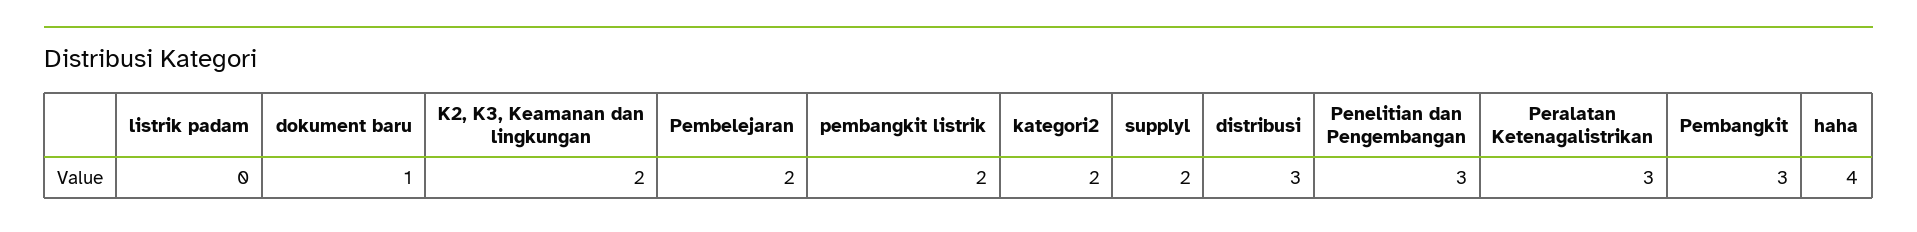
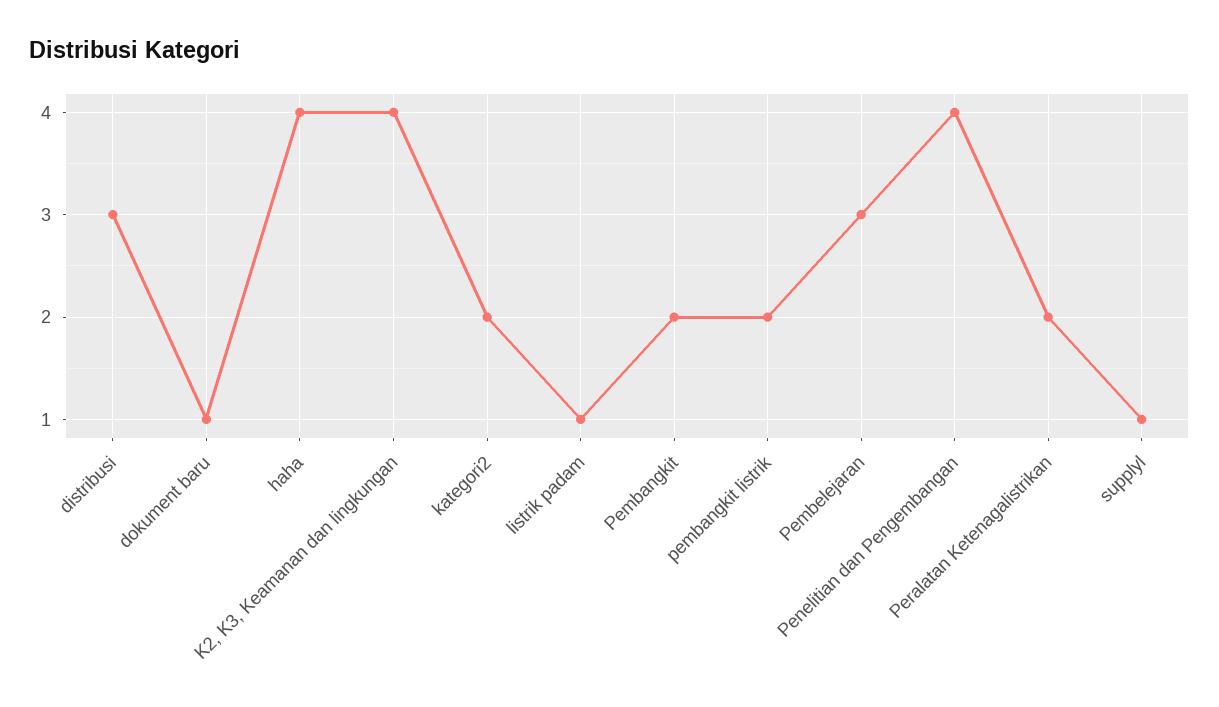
listrik padam: 0 -> 1
K2, K3, Keamanan dan lingkungan: 2 -> 4
Pembelejaran: 2 -> 3
supplyl: 2 -> 1
Penelitian dan Pengembangan: 3 -> 4
Peralatan Ketenagalistrikan: 3 -> 2
Pembangkit: 3 -> 2

